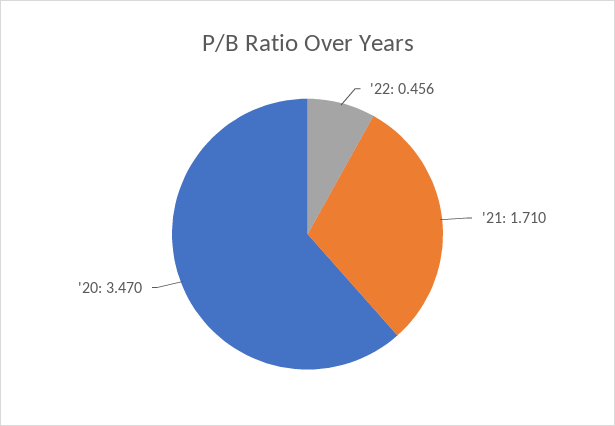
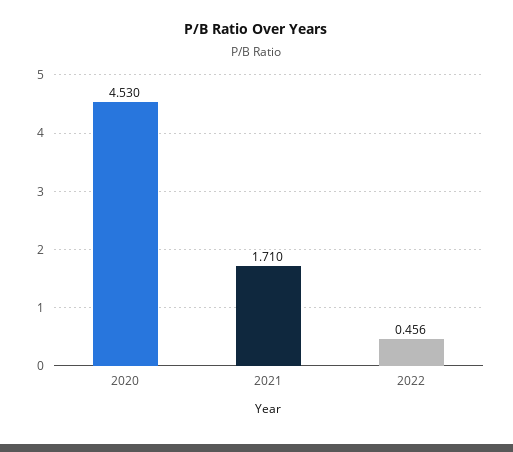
'20: 3.47 -> 4.53

